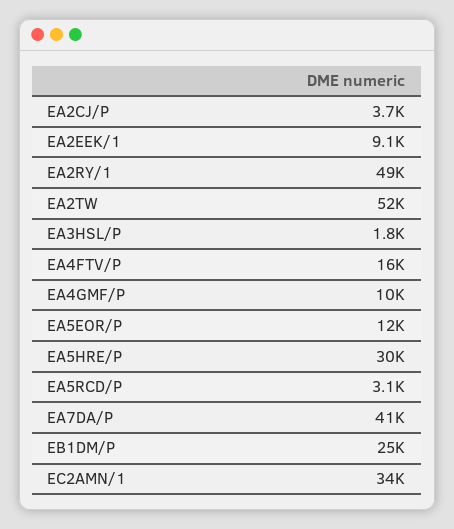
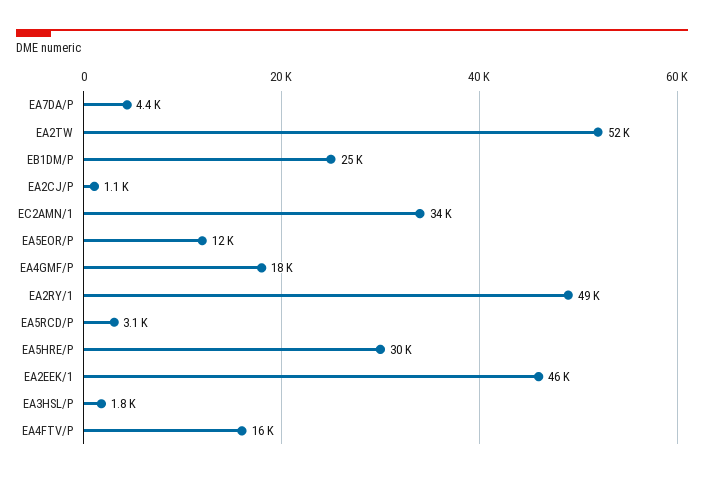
EA2CJ/P: 3700 -> 1100
EA2EEK/1: 9100 -> 46000
EA4GMF/P: 10000 -> 18000
EA7DA/P: 41000 -> 4400

